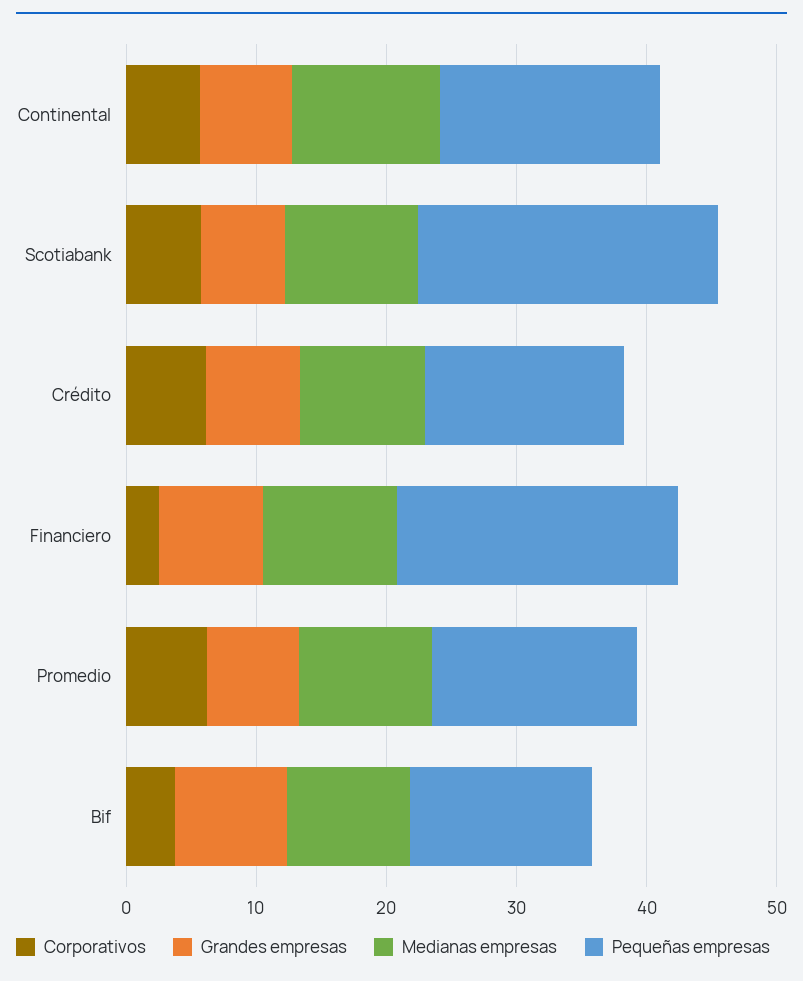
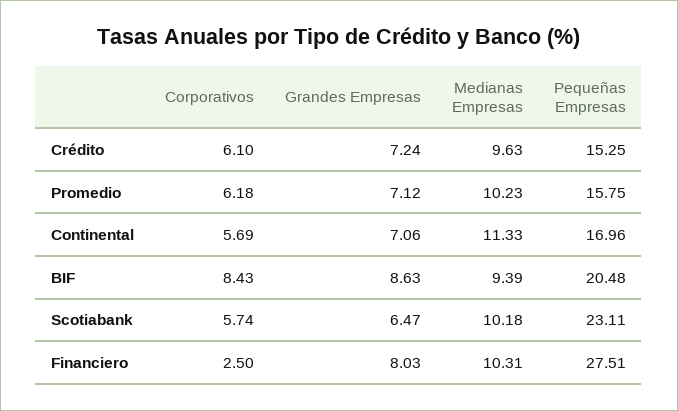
Pequeñas empresas, Financiero: 22 -> 27.51
Corporativos, Bif: 4 -> 8.43
Pequeñas empresas, Bif: 14 -> 20.48

